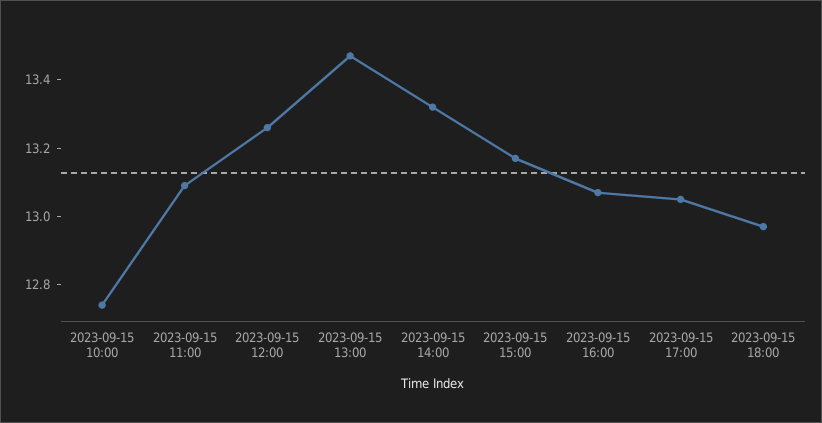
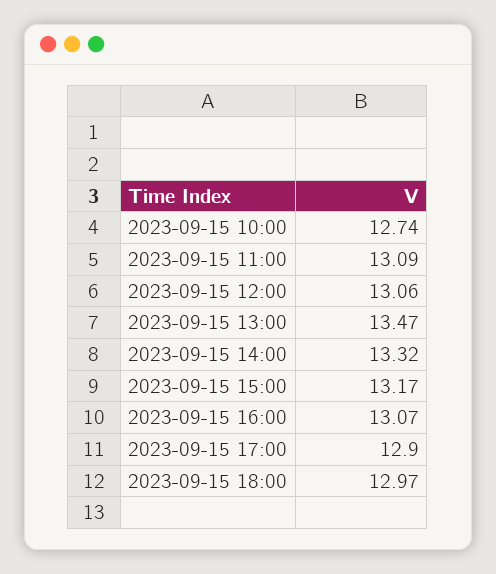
2023-09-15 12:00: 13.25 -> 13.06
2023-09-15 17:00: 13.05 -> 12.9

